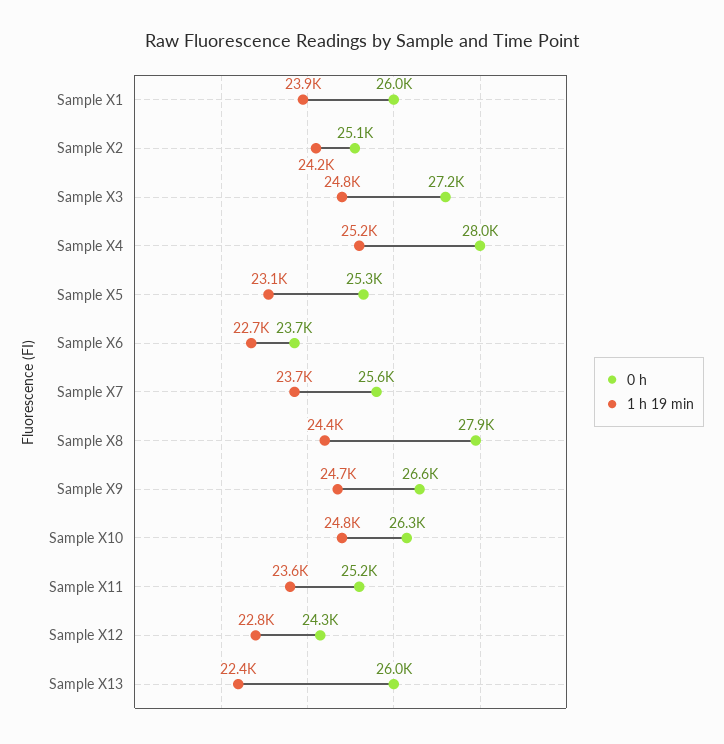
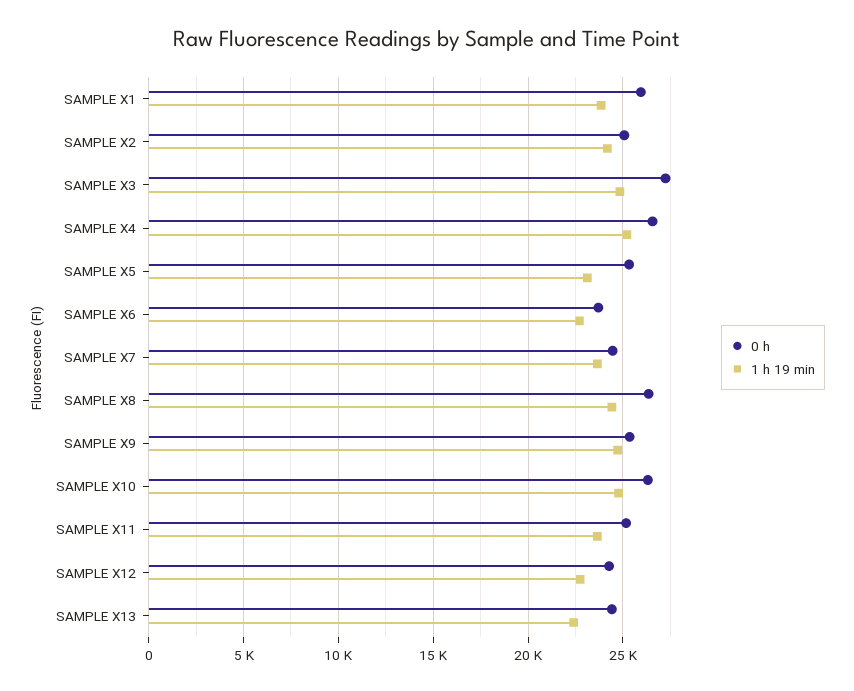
0 h, Sample X4: 28000 -> 26500
0 h, Sample X7: 25600 -> 24500
0 h, Sample X8: 27900 -> 26500
0 h, Sample X9: 26600 -> 25500
0 h, Sample X13: 26000 -> 24500

